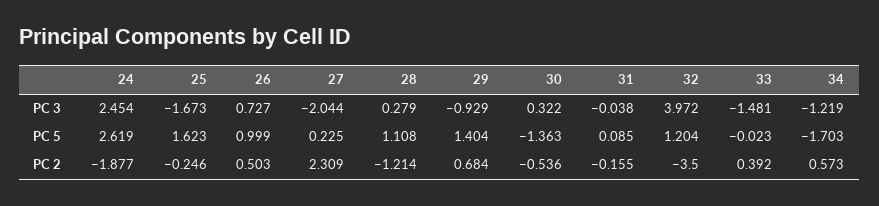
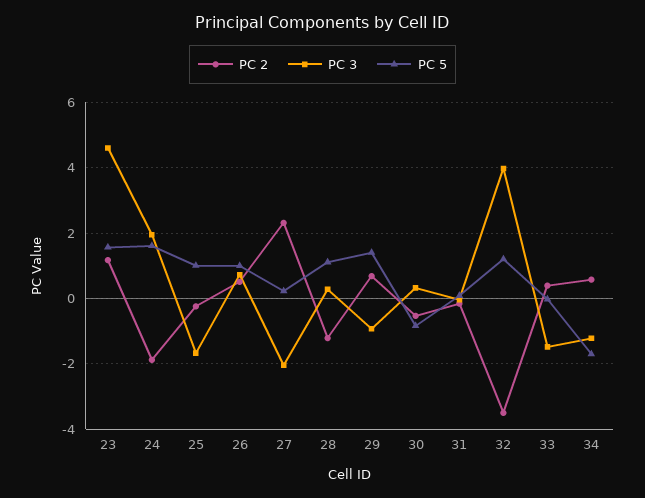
PC 3, 24: 2.454 -> 2
PC 5, 24: 2.619 -> 1.6
PC 5, 25: 1.623 -> 1
PC 5, 30: -1.363 -> -0.8
PC 2, 23: none -> 1.2
PC 3, 23: none -> 4.6
PC 5, 23: none -> 1.6

